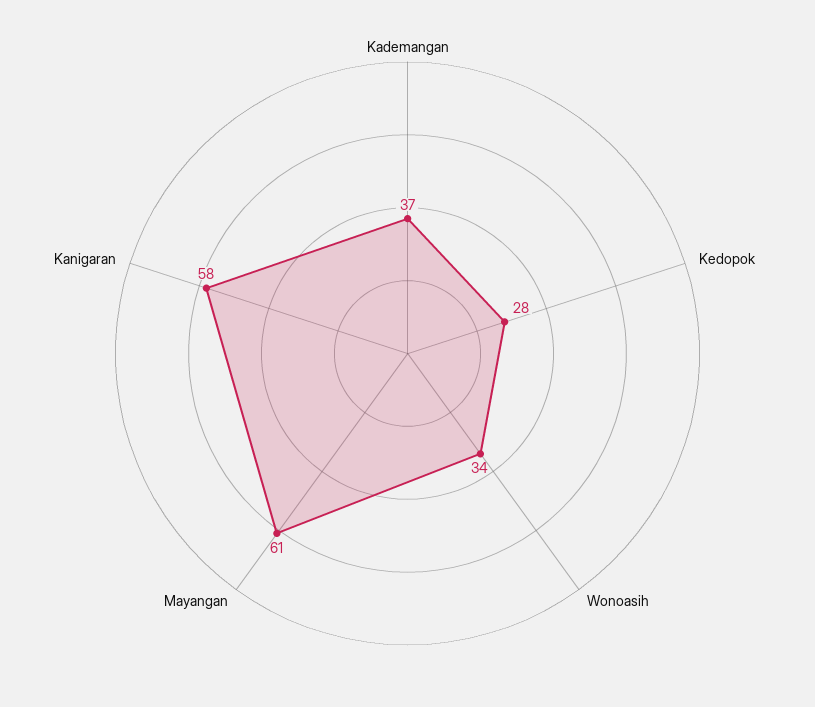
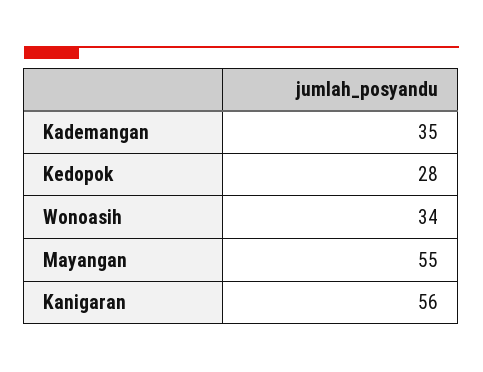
Kademangan: 37 -> 35
Mayangan: 61 -> 55
Kanigaran: 58 -> 56

